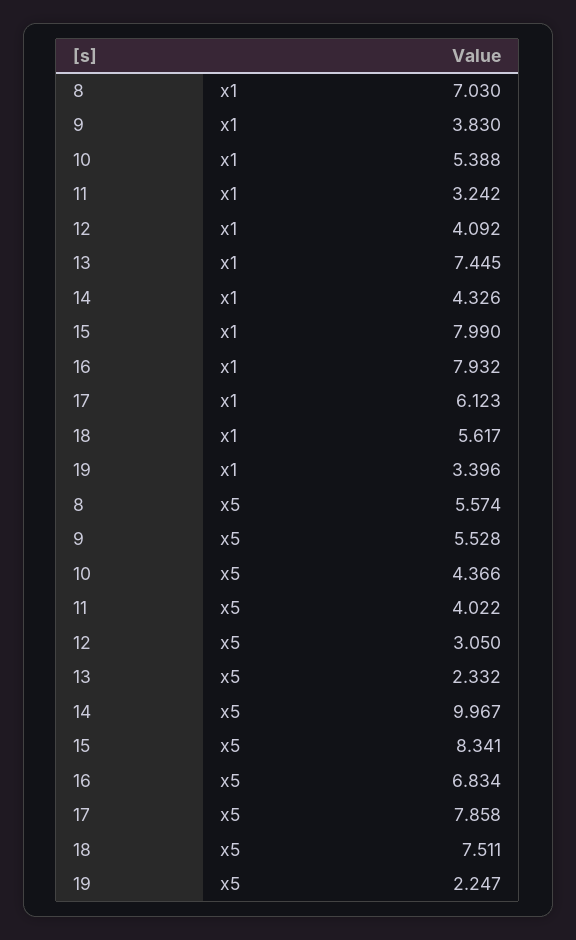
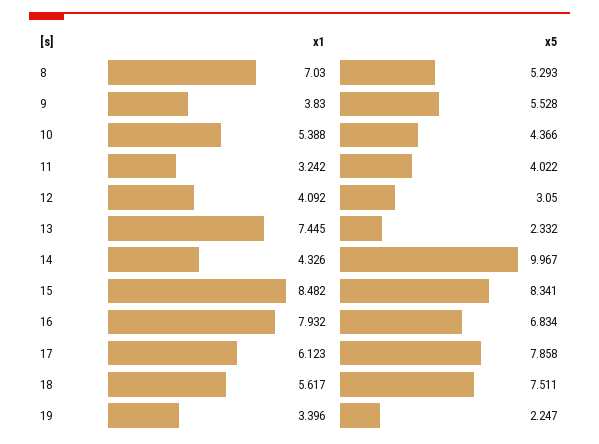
15, x1: 7.99 -> 8.482
8, x5: 5.574 -> 5.293

